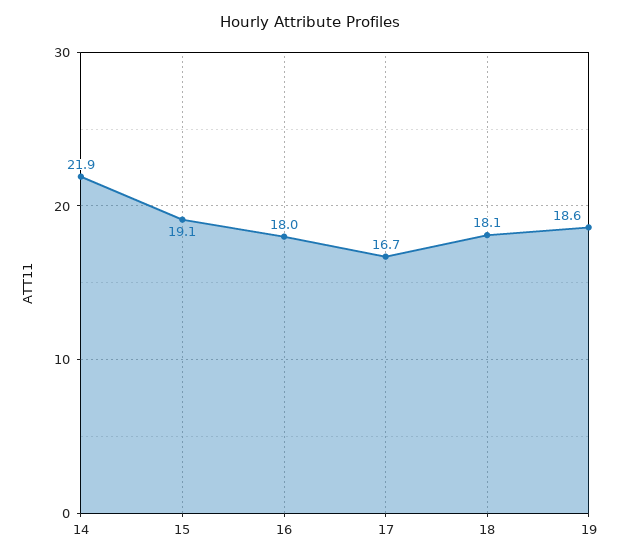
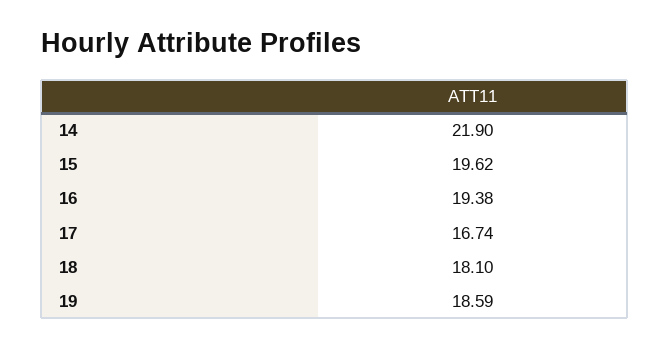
15: 19.1 -> 19.62
16: 18 -> 19.38

